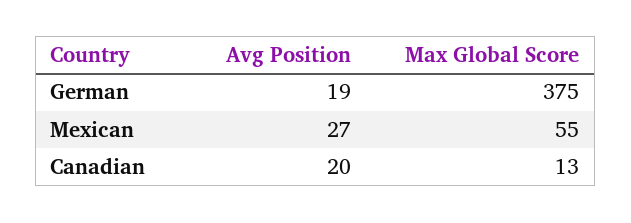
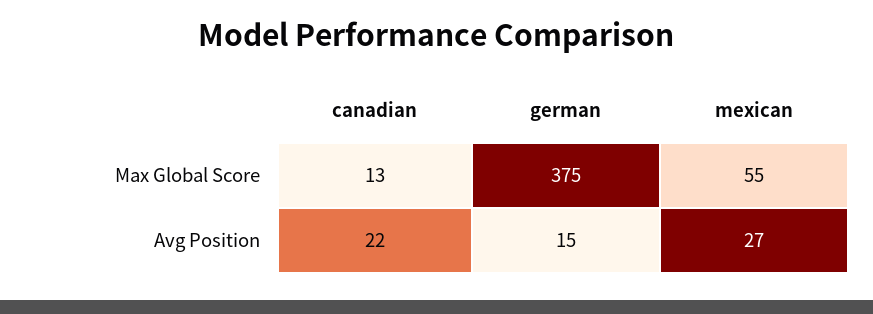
Avg Position, German: 19 -> 15
Avg Position, Canadian: 20 -> 22

